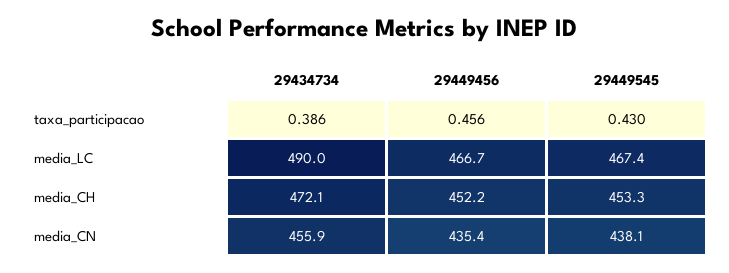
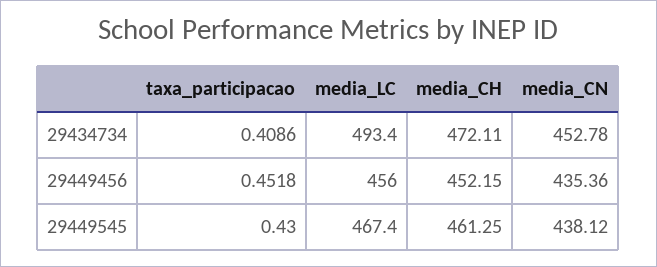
29434734, taxa_participacao: 0.386 -> 0.4086
29449456, taxa_participacao: 0.456 -> 0.4518
29434734, media_LC: 490 -> 493.4
29449456, media_LC: 466.7 -> 456
29449545, media_CH: 453.3 -> 461.25
29434734, media_CN: 455.9 -> 452.78

